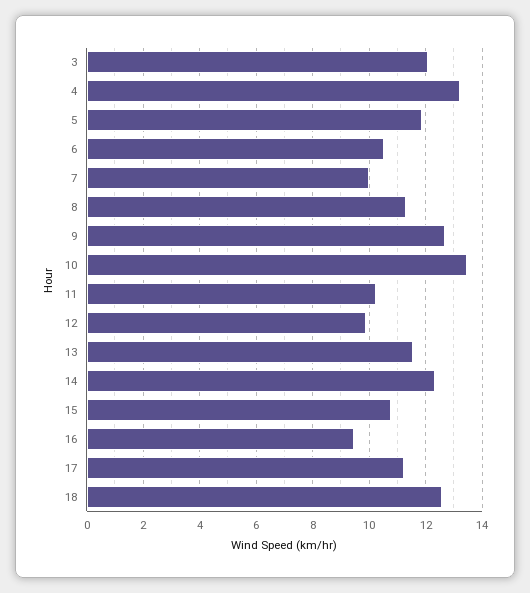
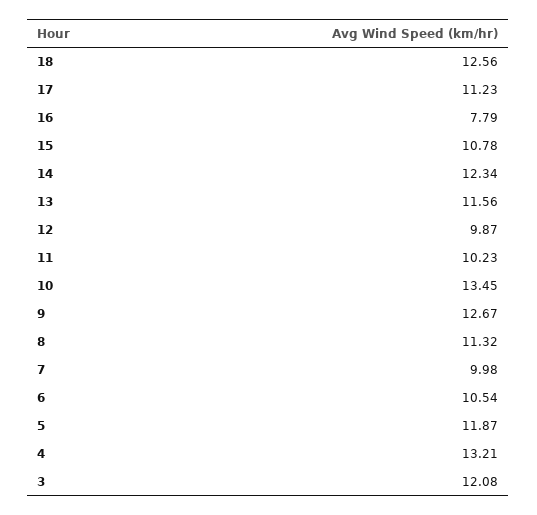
16: 9.5 -> 7.79

